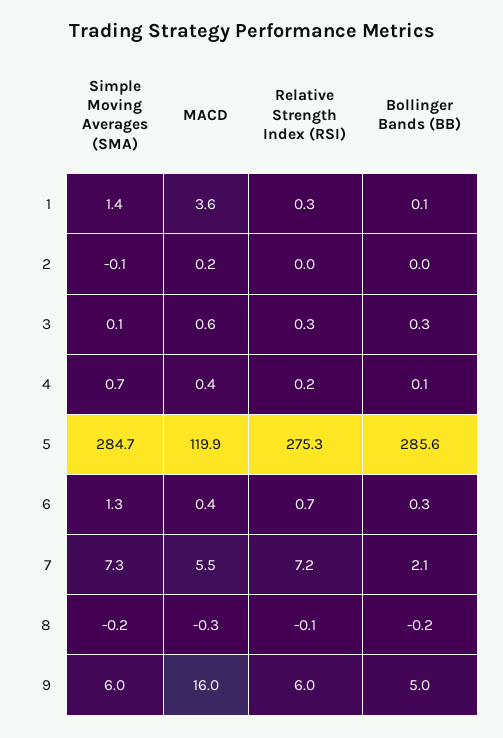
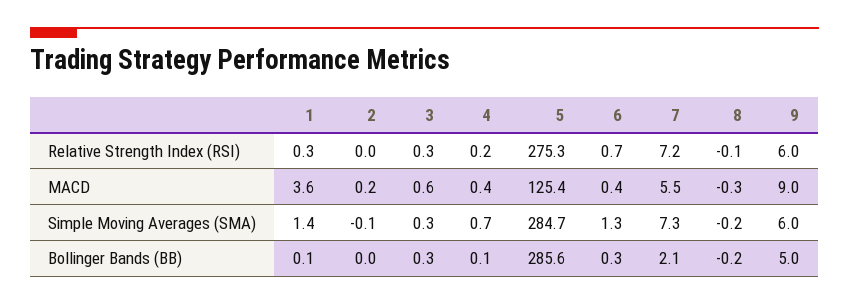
Simple Moving Averages (SMA), 3: 0.1 -> 0.3
MACD, 5: 119.9 -> 125.4
MACD, 9: 16 -> 9

